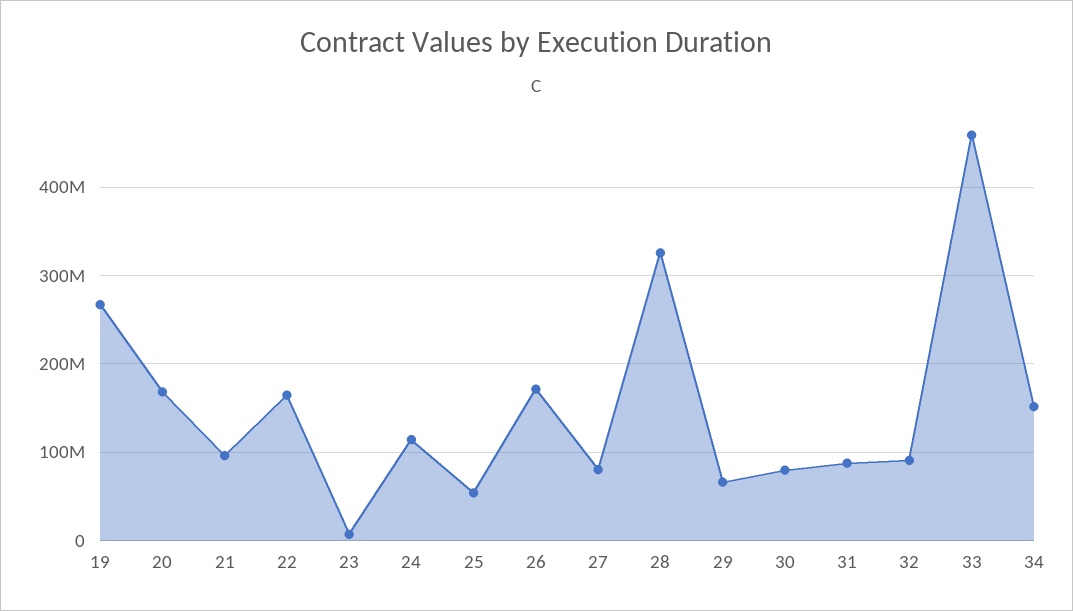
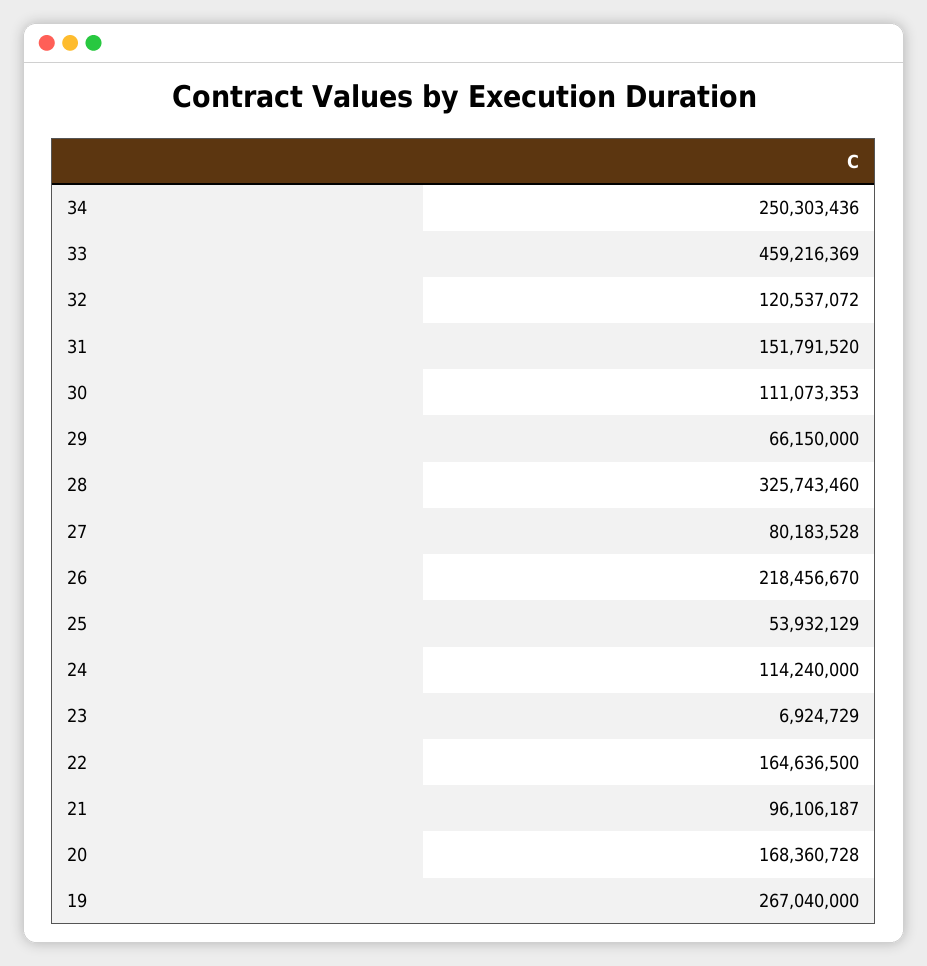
26: 170000000 -> 218456670
30: 80000000 -> 111073353
31: 90000000 -> 151791520
32: 90000000 -> 120537072
34: 150000000 -> 250303436

